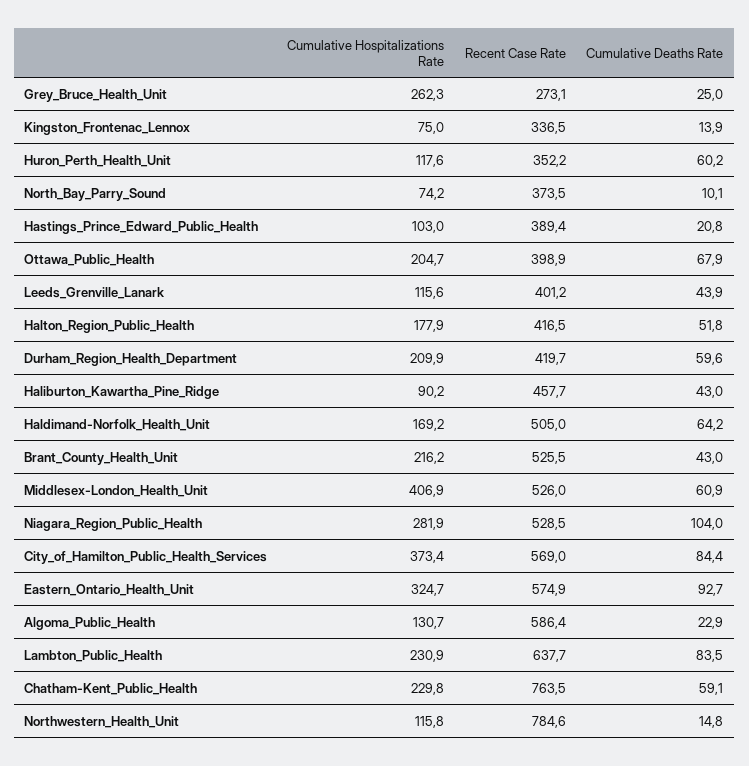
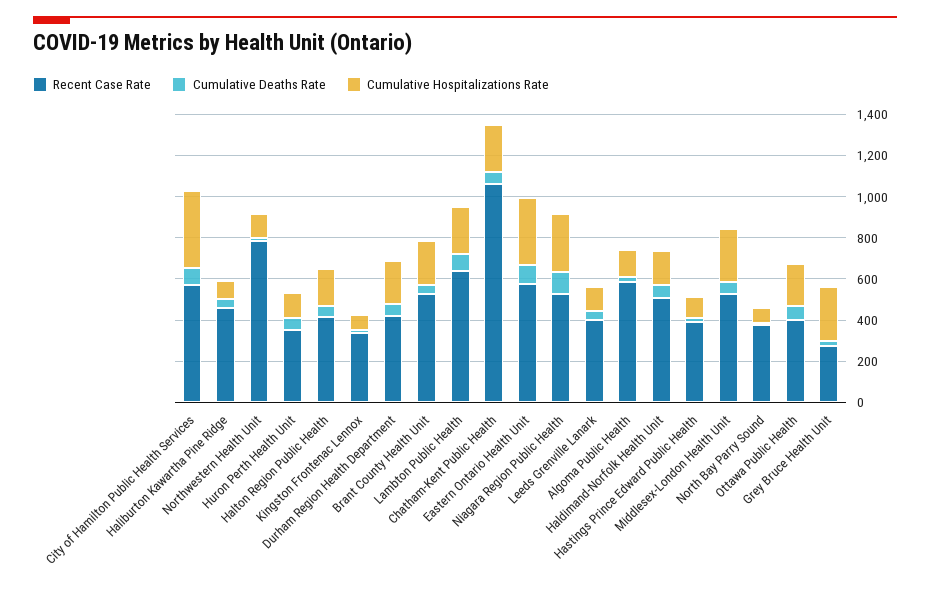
Cumulative Hospitalizations Rate, Middlesex-London_Health_Unit: 406.9 -> 250
Recent Case Rate, Chatham-Kent_Public_Health: 763.5 -> 1050

